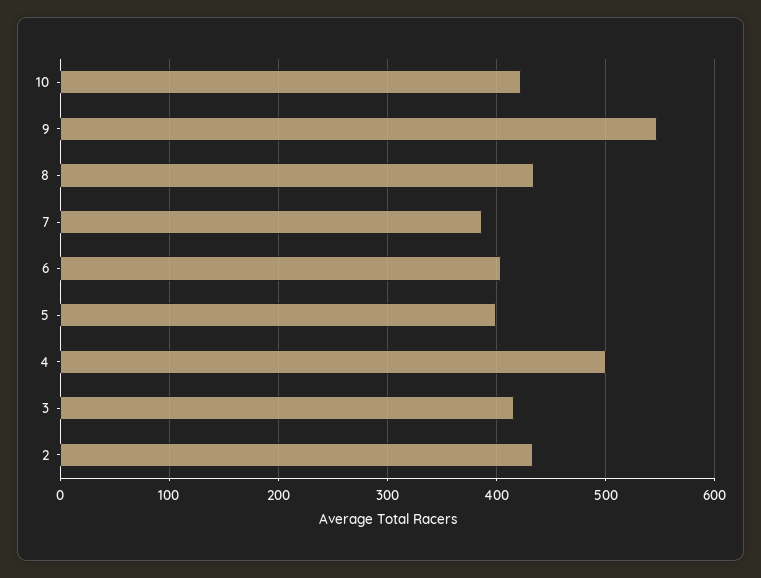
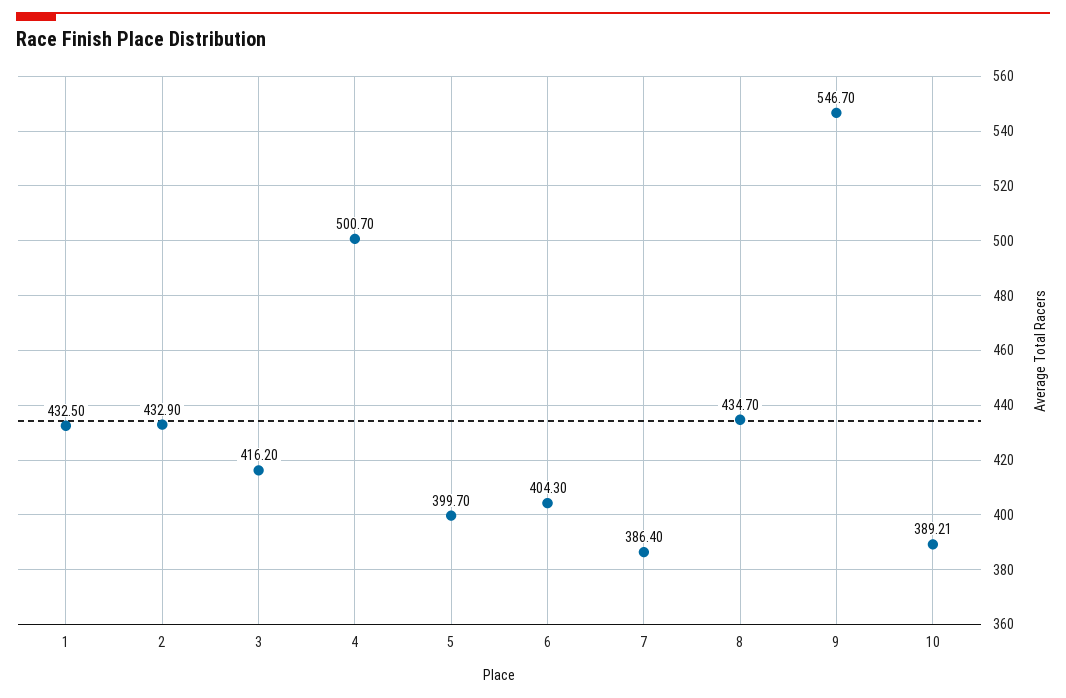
10: 420 -> 389.21
1: none -> 432.5

